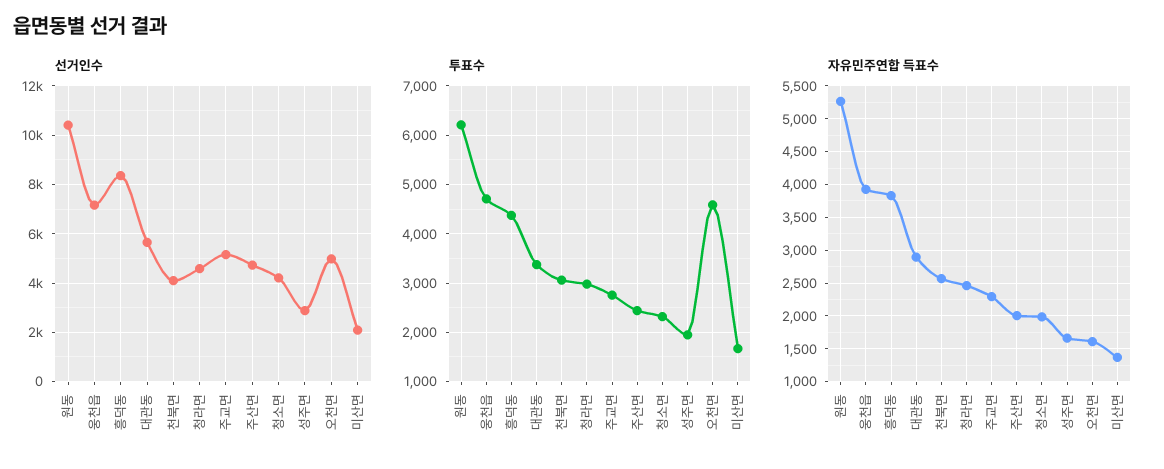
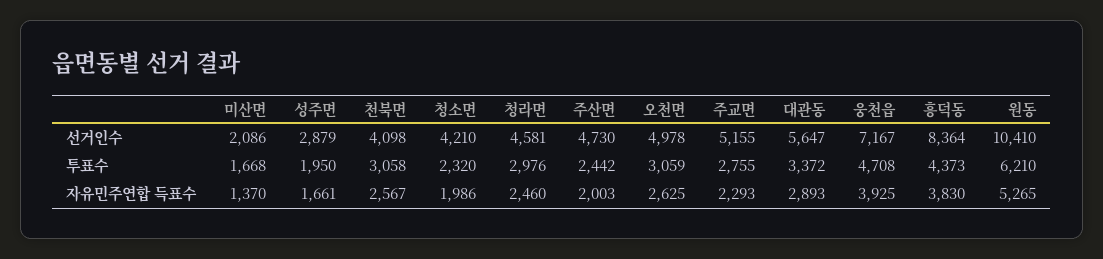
투표수, 오천면: 4600 -> 3059
자유민주연합 득표수, 오천면: 1600 -> 2625

